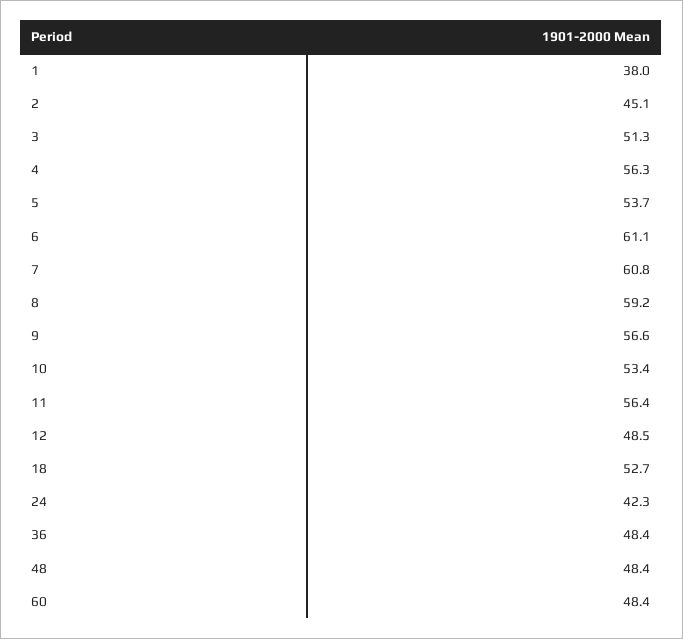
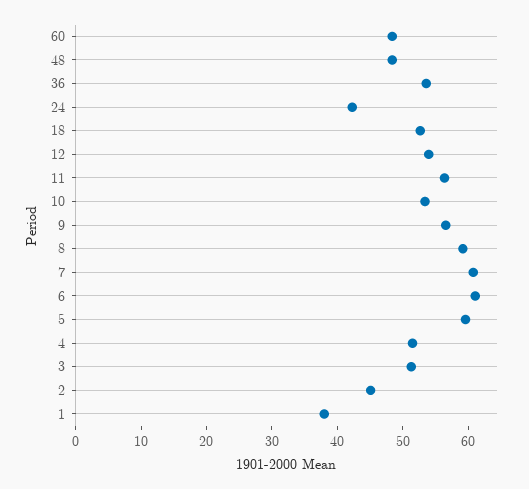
4: 56.3 -> 52
5: 53.7 -> 60
12: 48.5 -> 54
36: 48.4 -> 54

